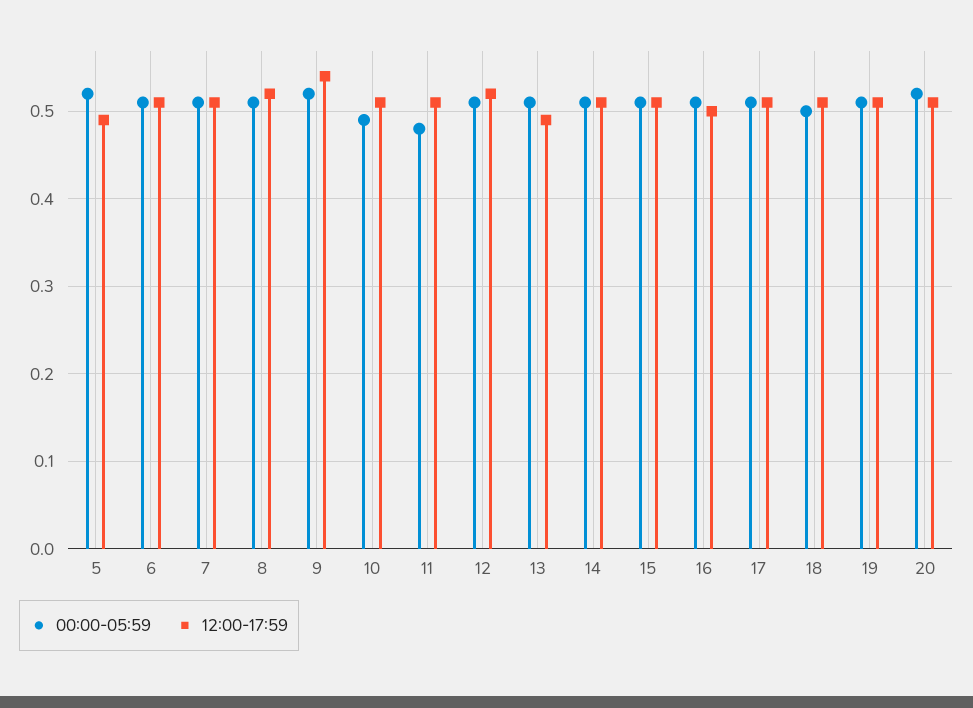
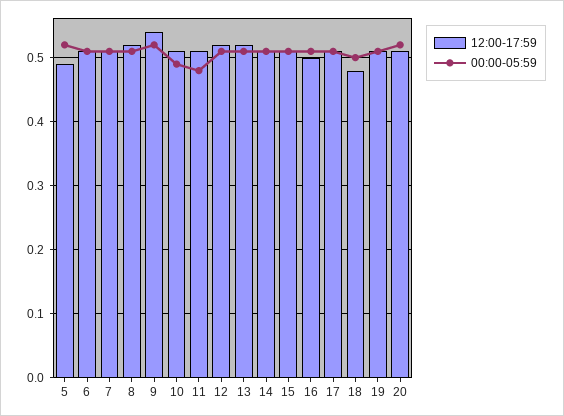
12:00-17:59, 13: 0.49 -> 0.52
12:00-17:59, 18: 0.51 -> 0.48

